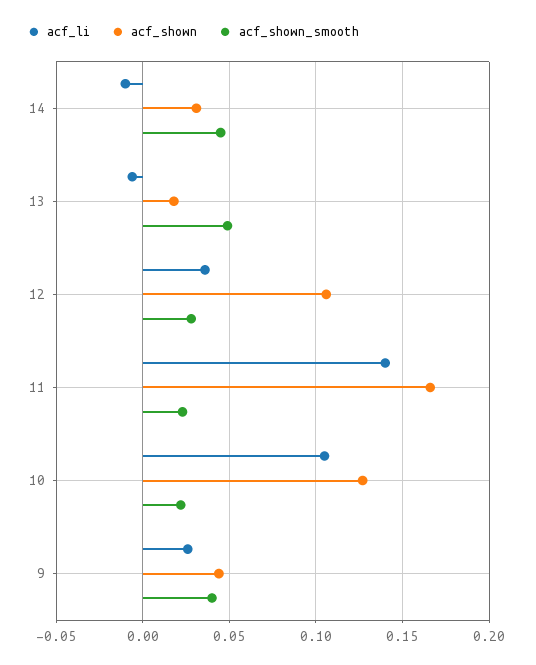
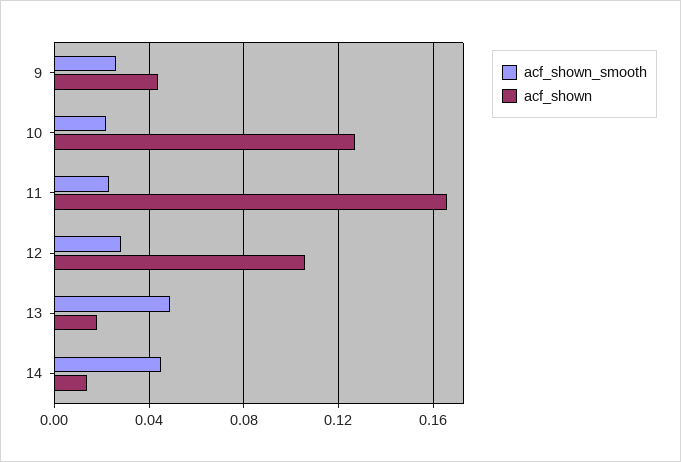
acf_li, 14: -0.01 -> none
acf_shown, 14: 0.03 -> 0.015
acf_li, 13: -0.005 -> none
acf_li, 12: 0.035 -> none
acf_li, 11: 0.14 -> none
acf_li, 10: 0.105 -> none
acf_li, 9: 0.025 -> none
acf_shown_smooth, 9: 0.04 -> 0.025

